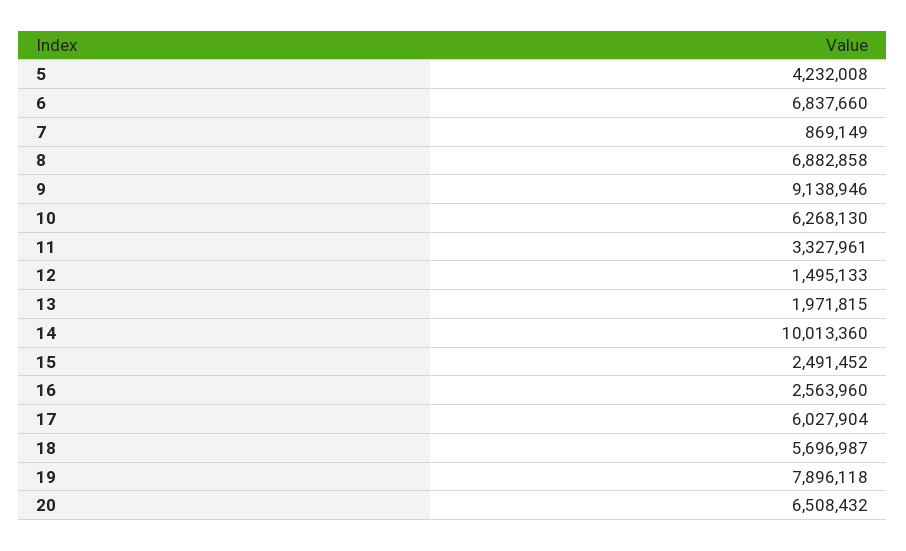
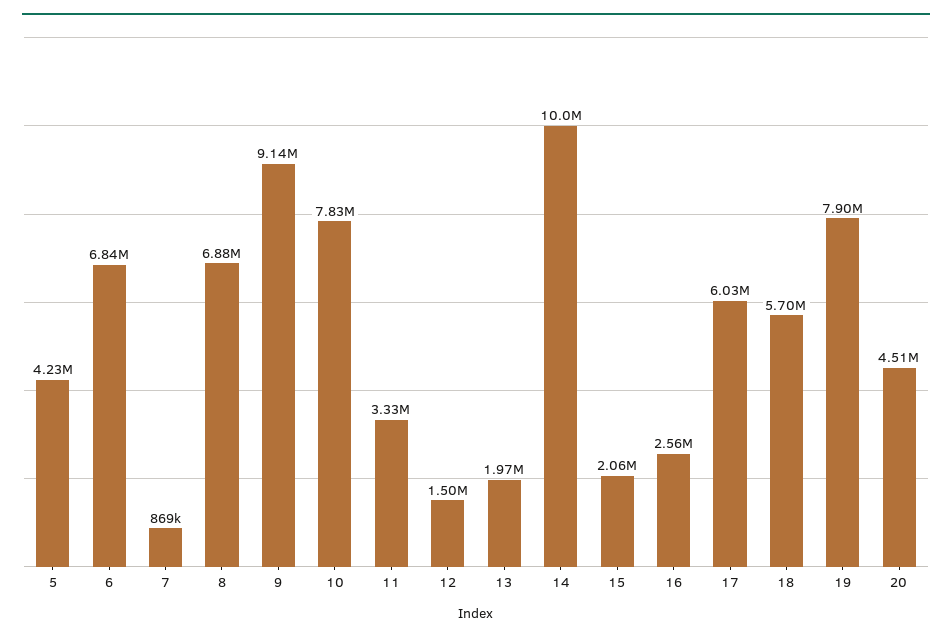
10: 6268130 -> 7830000
15: 2491452 -> 2060000
20: 6508432 -> 4510000

